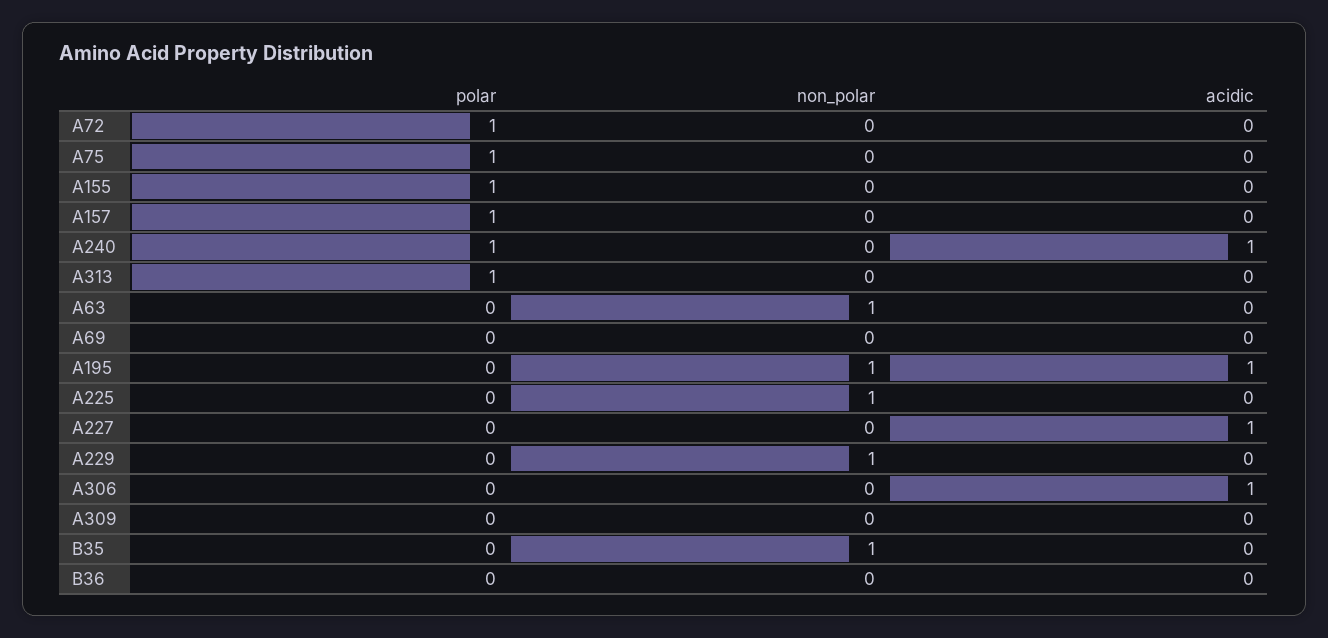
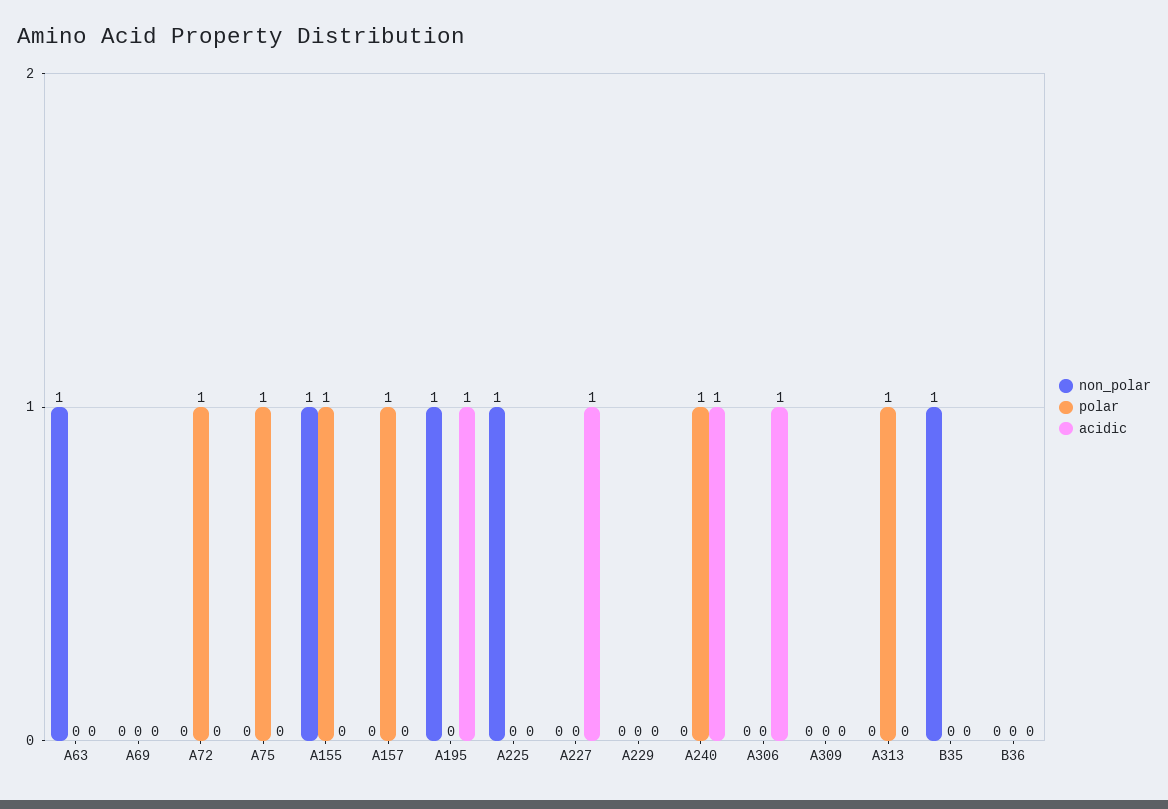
non_polar, A155: 0 -> 1
non_polar, A229: 1 -> 0

